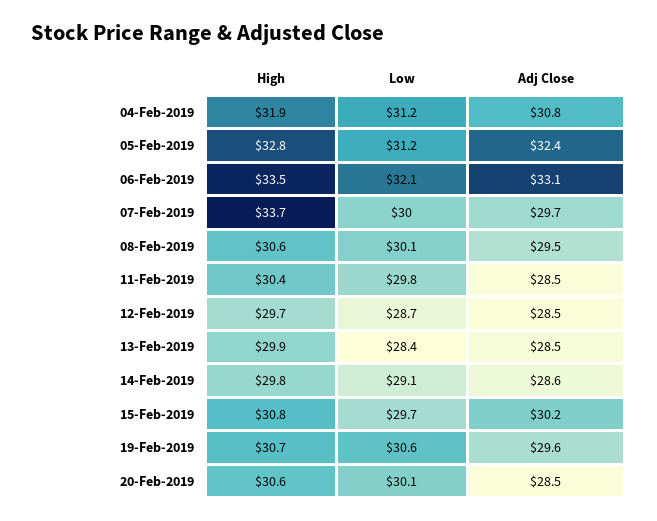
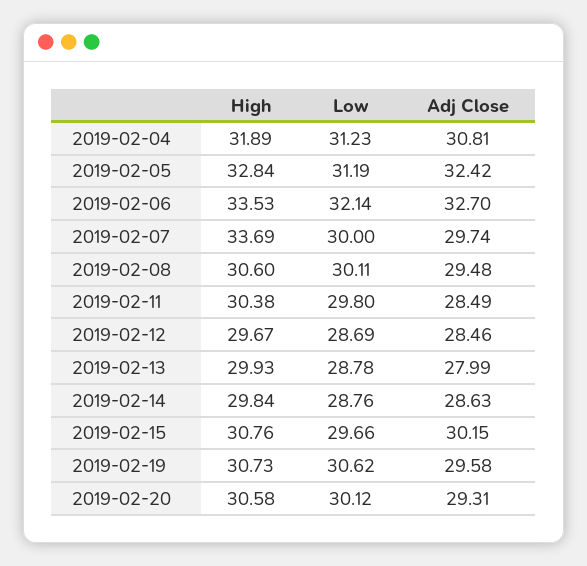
Adj Close, 06-Feb-2019: 33.1 -> 32.7
Low, 13-Feb-2019: 28.4 -> 28.78
Adj Close, 13-Feb-2019: 28.5 -> 27.99
Low, 14-Feb-2019: 29.1 -> 28.76
Adj Close, 20-Feb-2019: 28.5 -> 29.31

